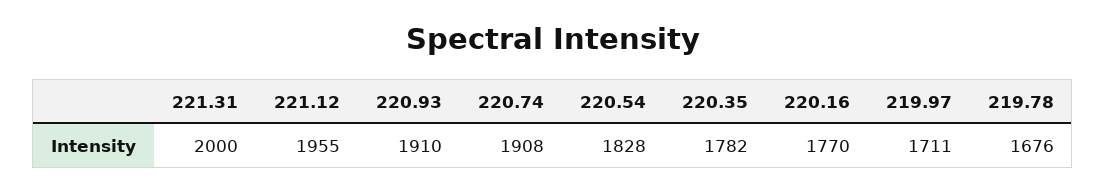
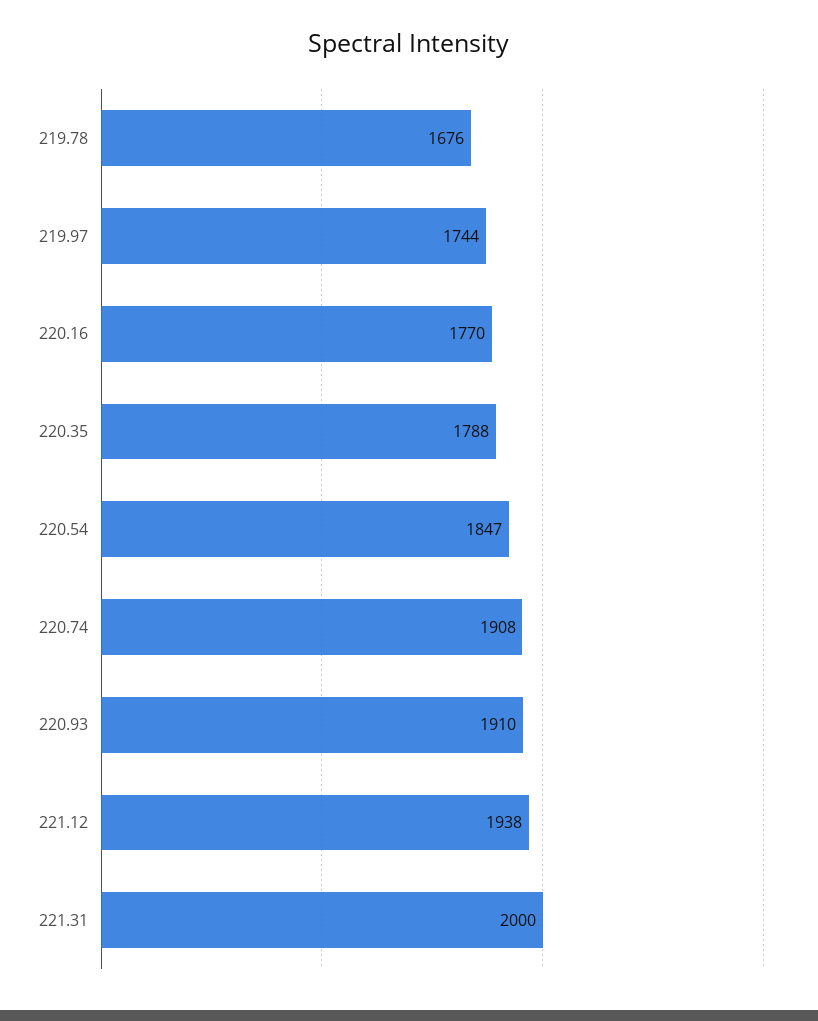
221.12: 1955 -> 1938
220.54: 1828 -> 1847
220.35: 1782 -> 1788
219.97: 1711 -> 1744

